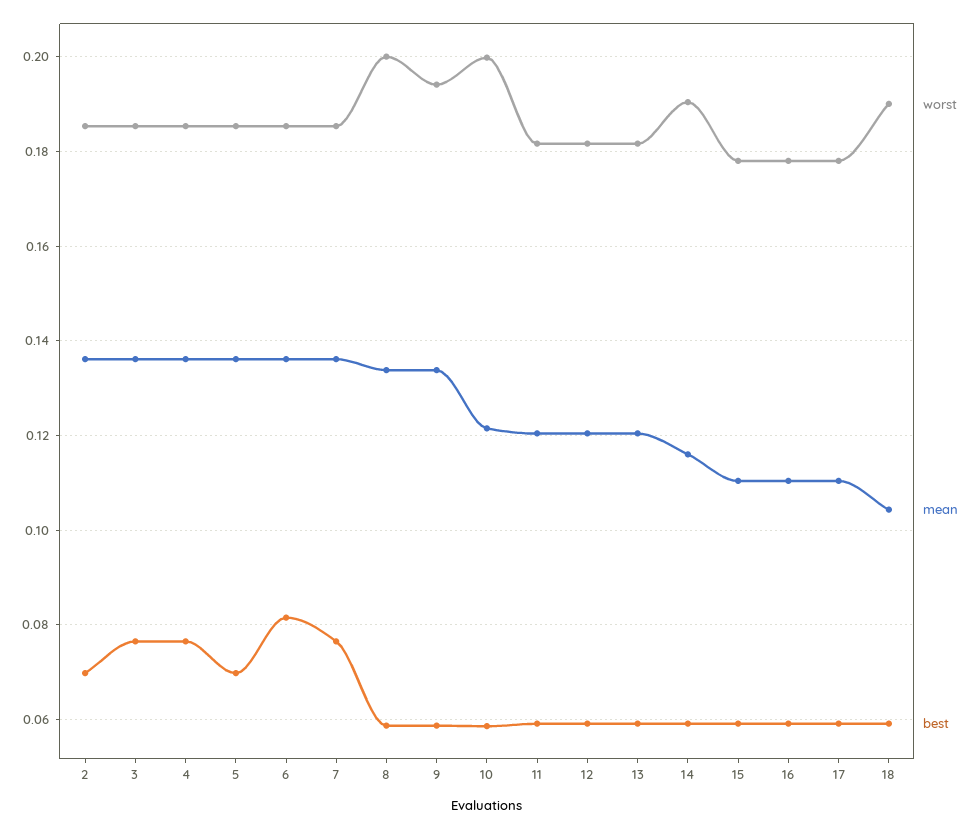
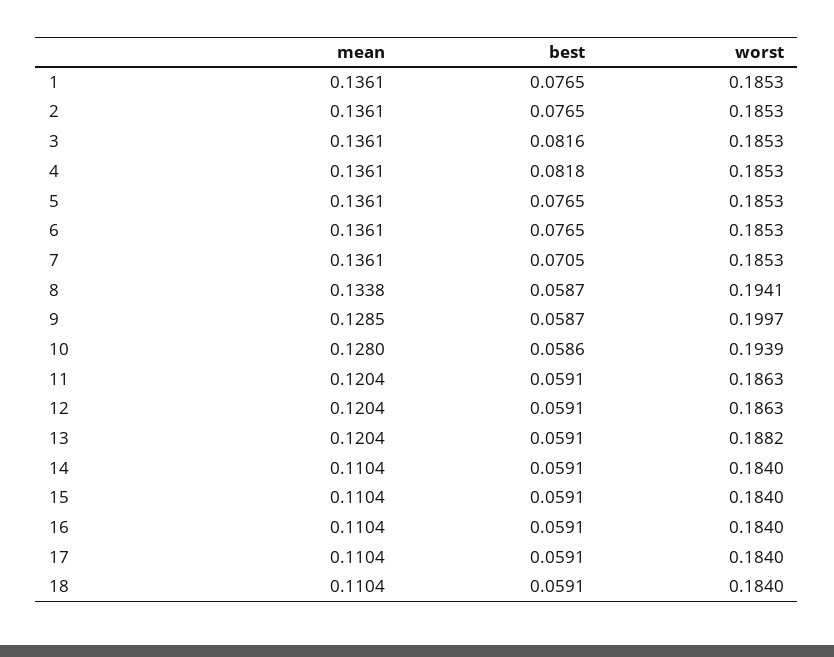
best, 2: 0.07 -> 0.0765
best, 3: 0.076 -> 0.0816
best, 4: 0.076 -> 0.0818
best, 5: 0.07 -> 0.0765
best, 6: 0.082 -> 0.0765
best, 7: 0.076 -> 0.0705
worst, 8: 0.2 -> 0.1941
worst, 9: 0.194 -> 0.1997
mean, 9: 0.134 -> 0.1285
worst, 10: 0.2 -> 0.1939
mean, 10: 0.122 -> 0.128
worst, 11: 0.182 -> 0.1863
worst, 12: 0.182 -> 0.1863
worst, 13: 0.182 -> 0.1882
worst, 14: 0.19 -> 0.184
mean, 14: 0.116 -> 0.1104
worst, 15: 0.178 -> 0.184
worst, 16: 0.178 -> 0.184
worst, 17: 0.178 -> 0.184
worst, 18: 0.19 -> 0.184
mean, 18: 0.104 -> 0.1104
mean, 1: none -> 0.1361
best, 1: none -> 0.0765
worst, 1: none -> 0.1853

